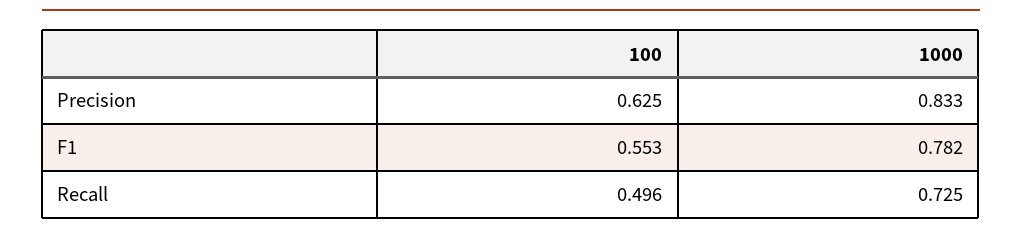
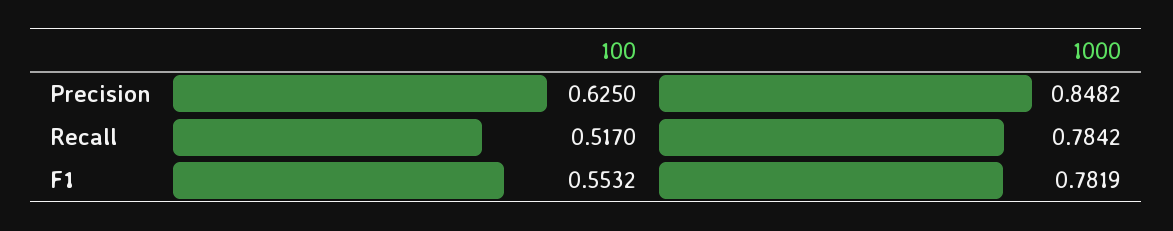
1000, Precision: 0.833 -> 0.8482
100, Recall: 0.496 -> 0.517
1000, Recall: 0.725 -> 0.7842

